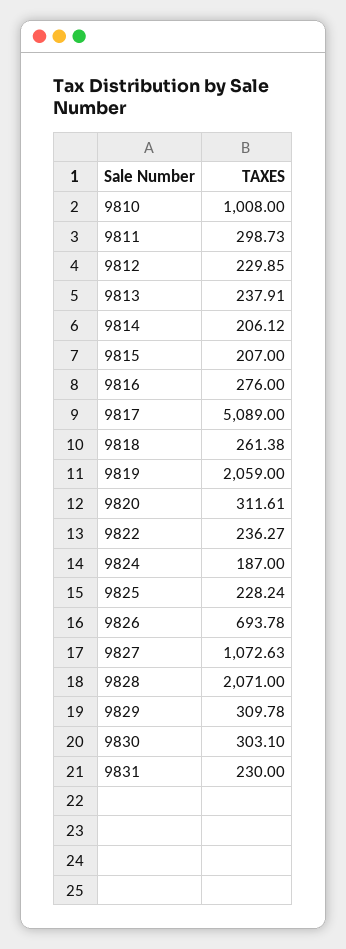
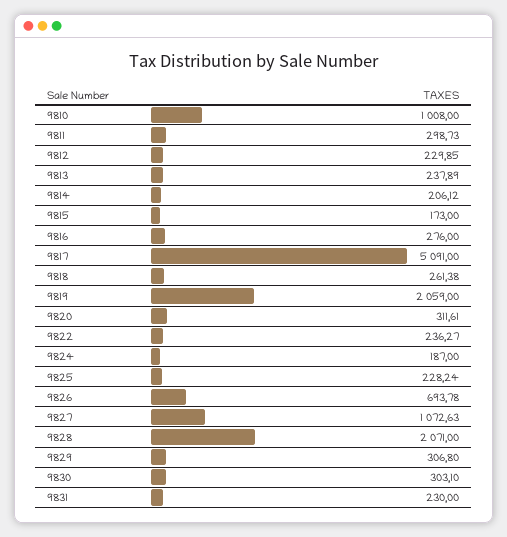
9813: 237.91 -> 237.89
9815: 207 -> 173
9817: 5089 -> 5091
9829: 309.78 -> 306.8

